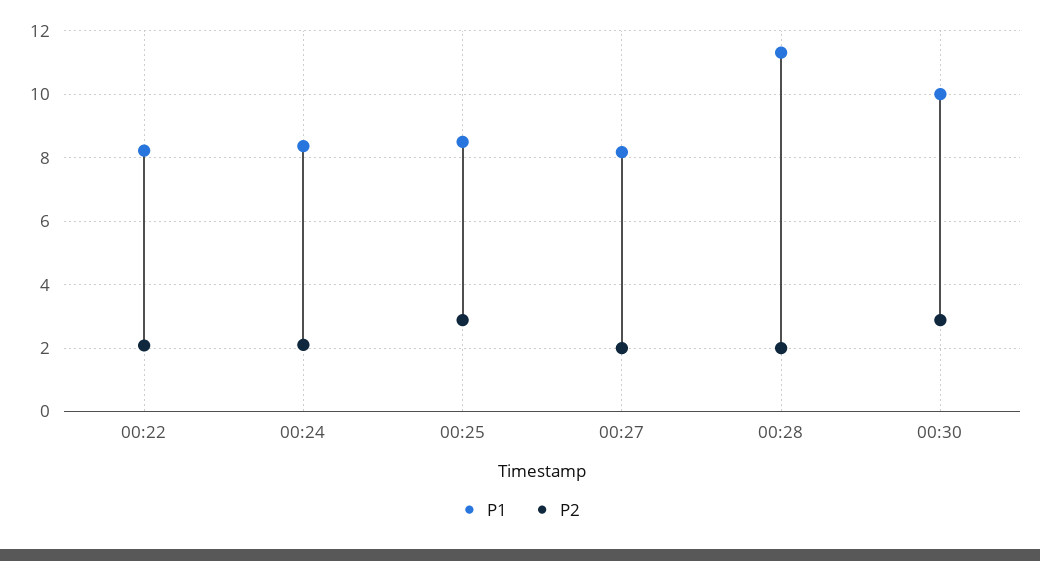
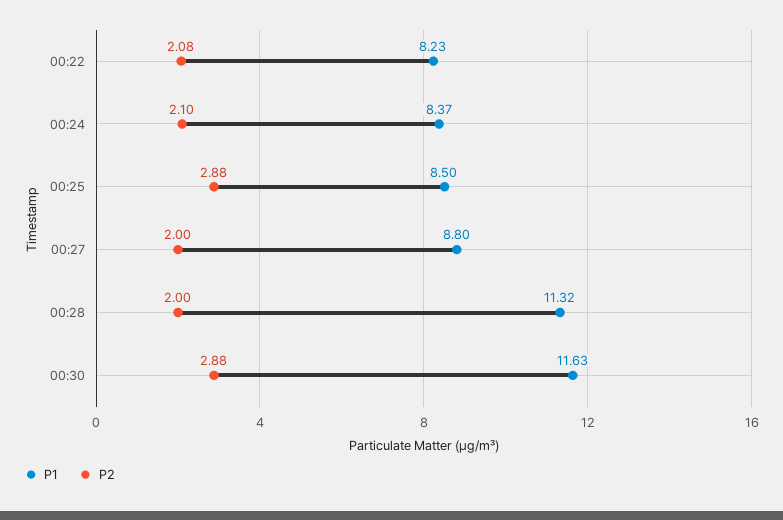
P1, 00:27: 8.2 -> 8.8
P1, 00:30: 10 -> 11.63

